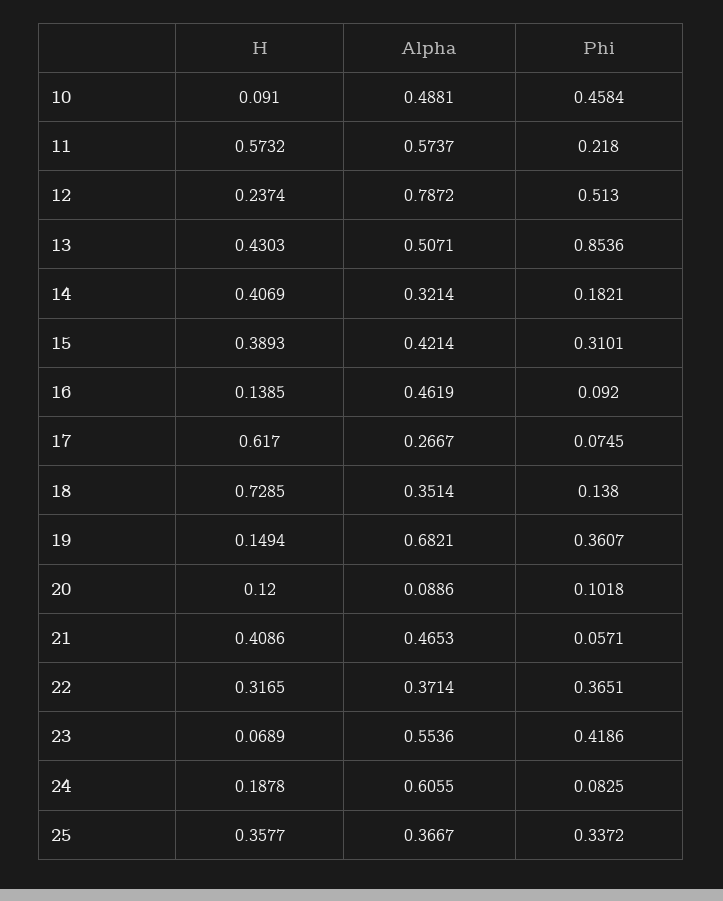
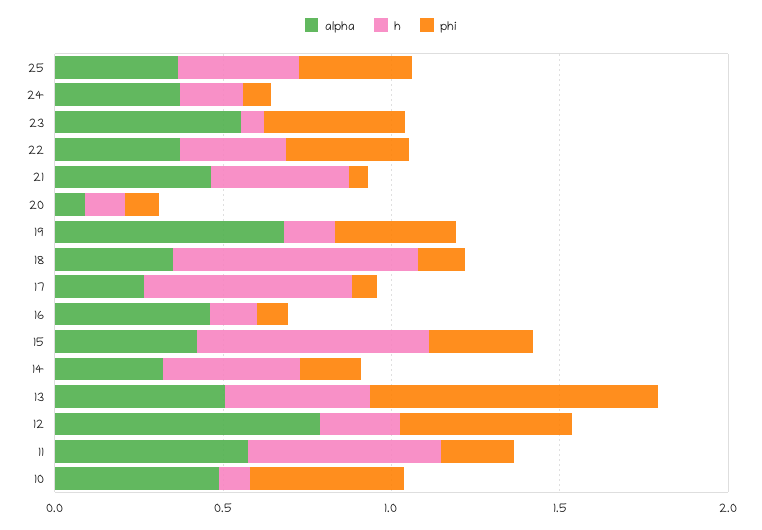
H, 15: 0.3893 -> 0.7
Alpha, 24: 0.6055 -> 0.4

